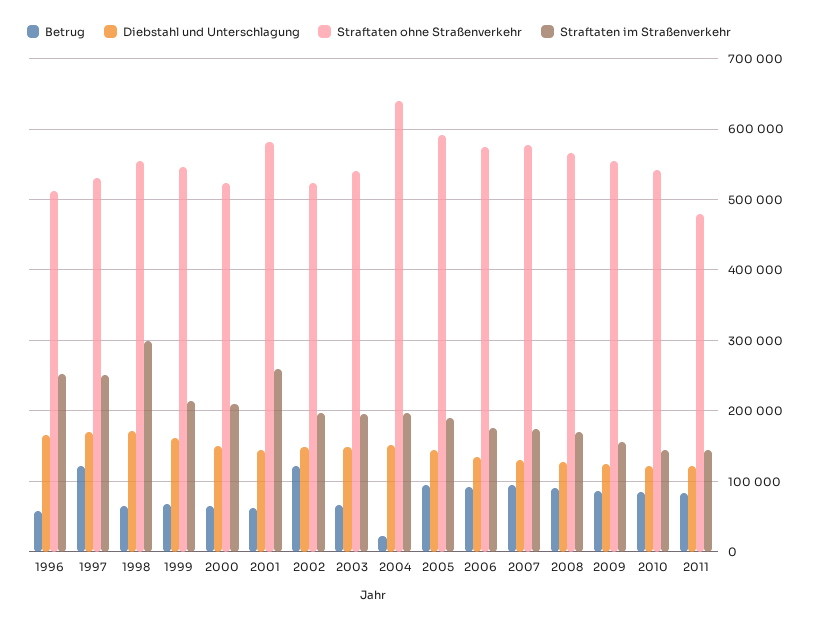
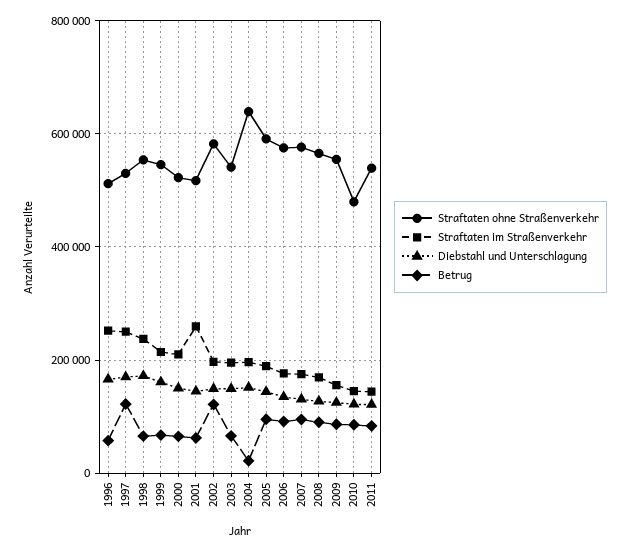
Straftaten im Straßenverkehr, 1998: 300000 -> 240000
Straftaten ohne Straßenverkehr, 2001: 580000 -> 520000
Straftaten ohne Straßenverkehr, 2002: 520000 -> 580000
Straftaten ohne Straßenverkehr, 2010: 540000 -> 480000
Straftaten ohne Straßenverkehr, 2011: 480000 -> 540000

